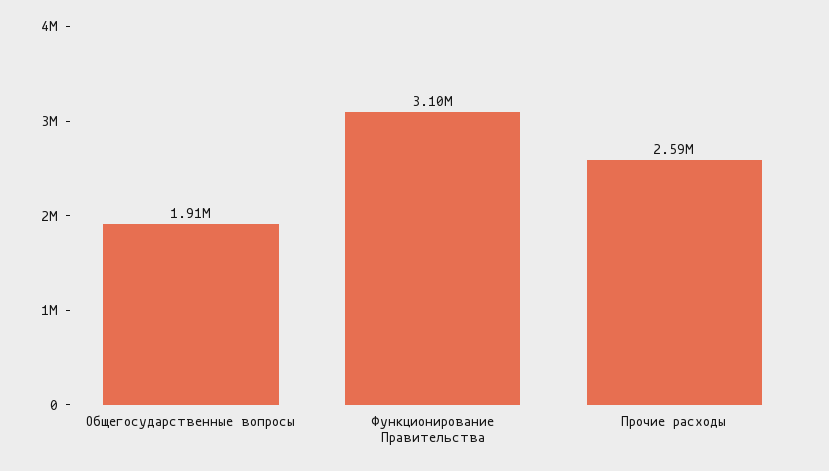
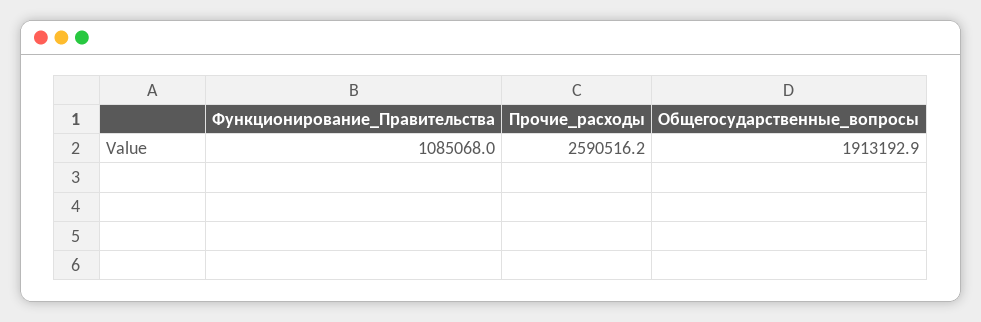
Функционирование Правительства: 3100000 -> 1085068

